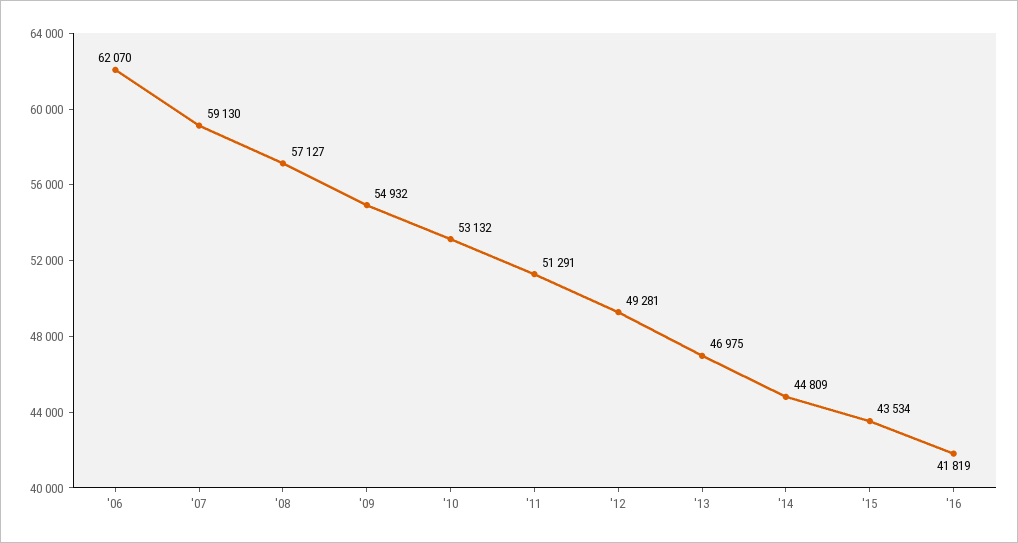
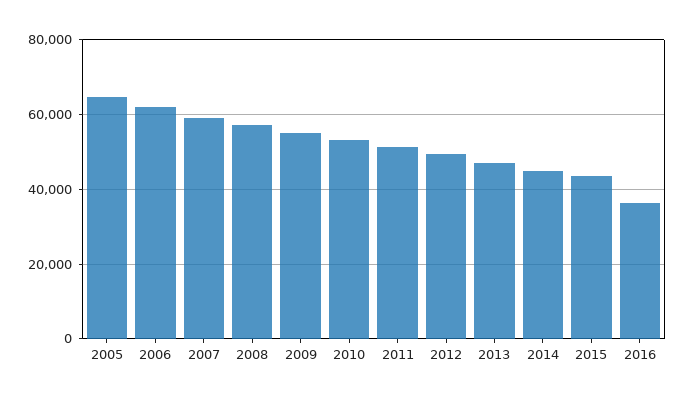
'16: 41819 -> 36000
2005: none -> 64000

